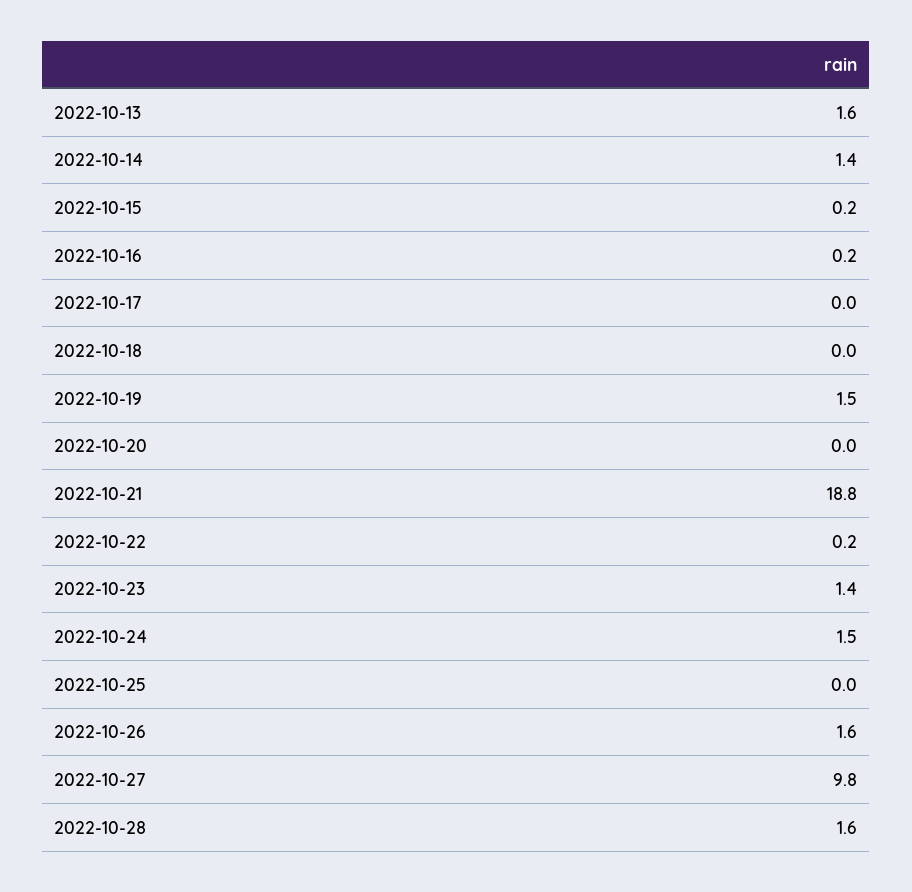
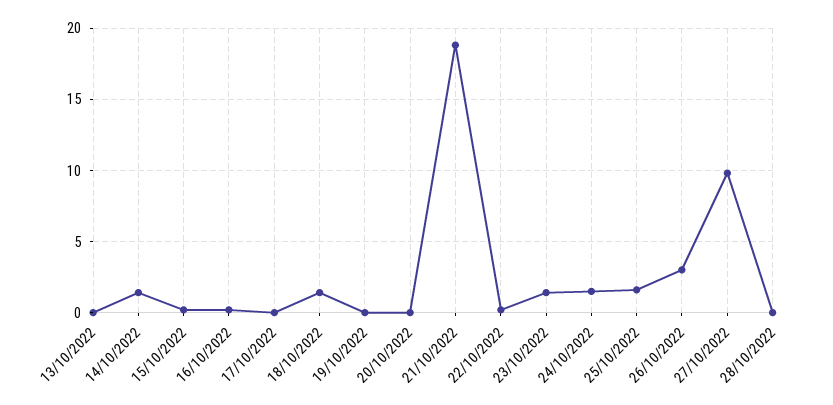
2022-10-13: 1.6 -> 0
2022-10-18: 0 -> 1.5
2022-10-19: 1.5 -> 0
2022-10-25: 0 -> 1.5
2022-10-26: 1.6 -> 3
2022-10-28: 1.6 -> 0

